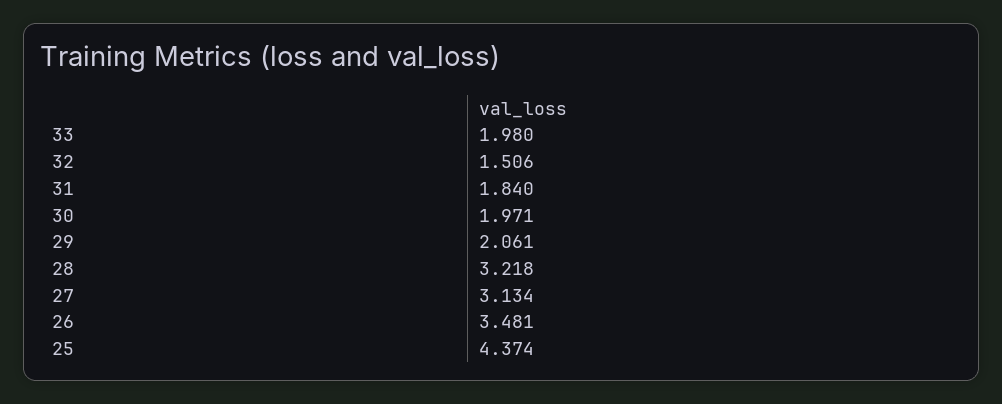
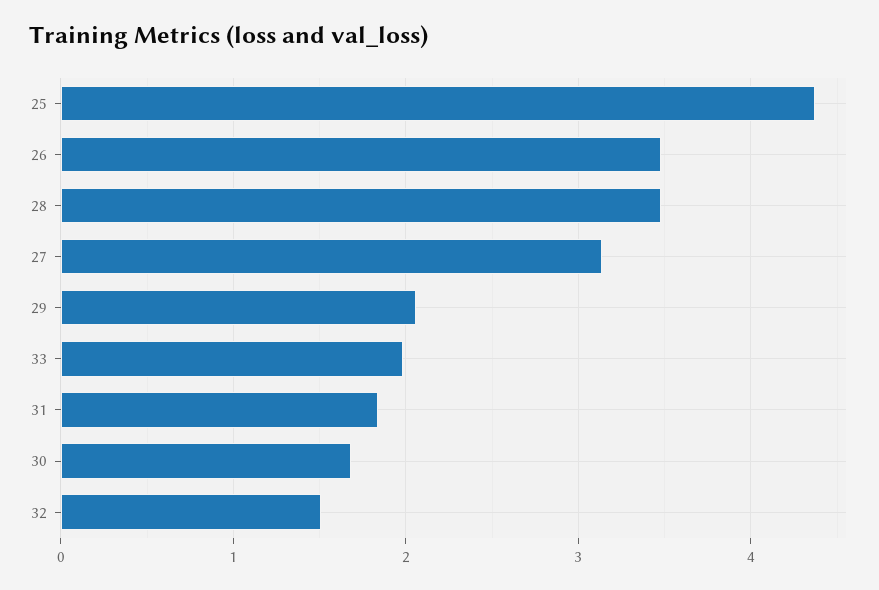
30: 1.971 -> 1.7
28: 3.218 -> 3.5

